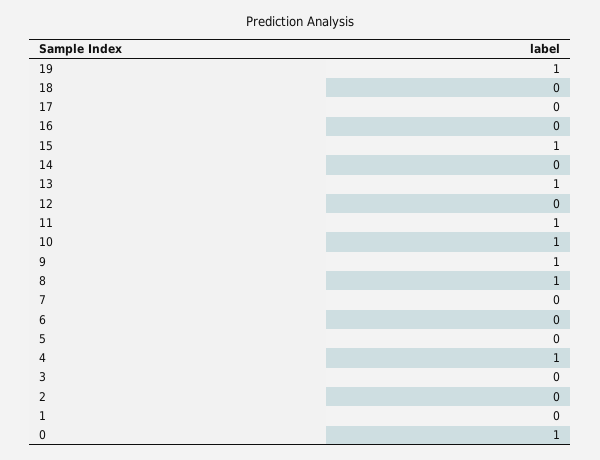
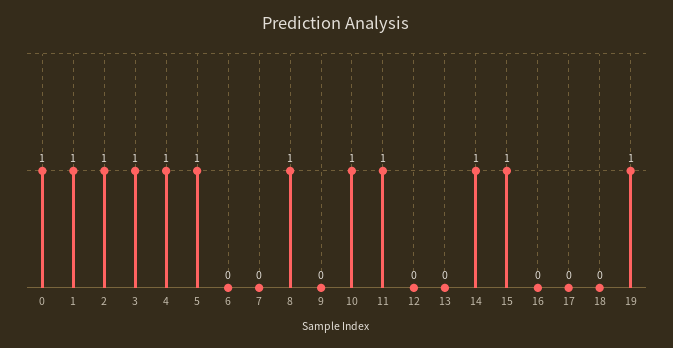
14: 0 -> 1
13: 1 -> 0
9: 1 -> 0
5: 0 -> 1
3: 0 -> 1
2: 0 -> 1
1: 0 -> 1

